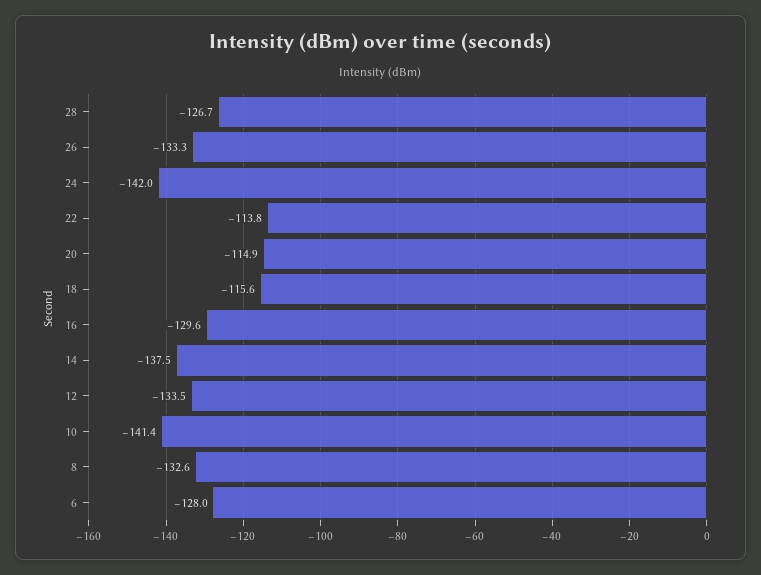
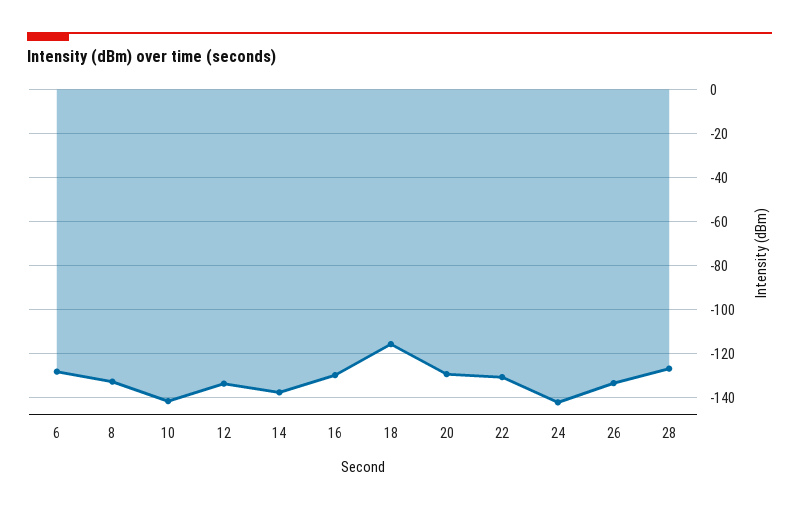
22: -113.8 -> -130
20: -114.9 -> -130

